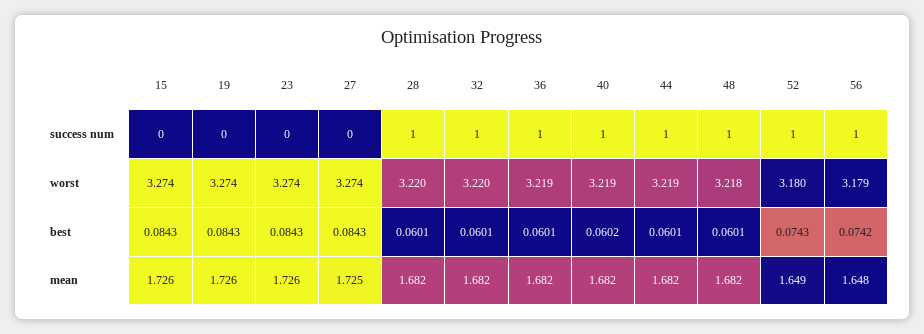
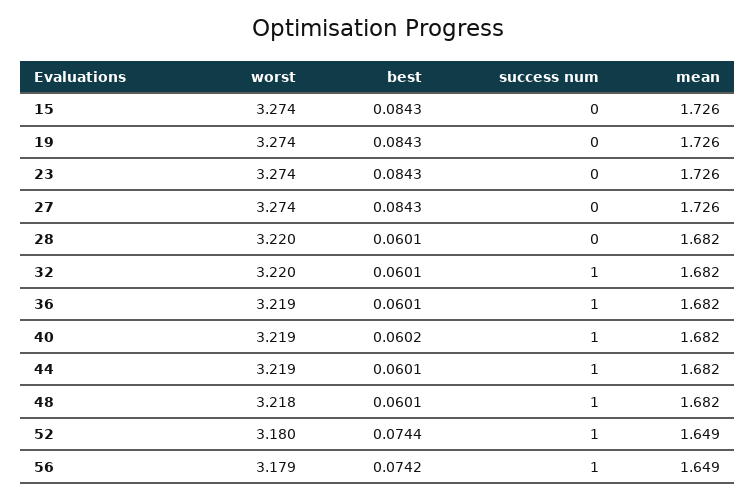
28, success num: 1 -> 0
52, best: 0.0743 -> 0.0744
27, mean: 1.725 -> 1.726
56, mean: 1.648 -> 1.649

